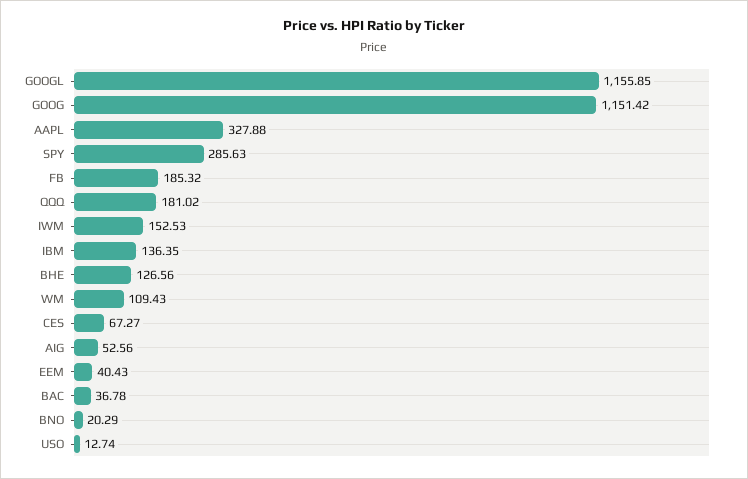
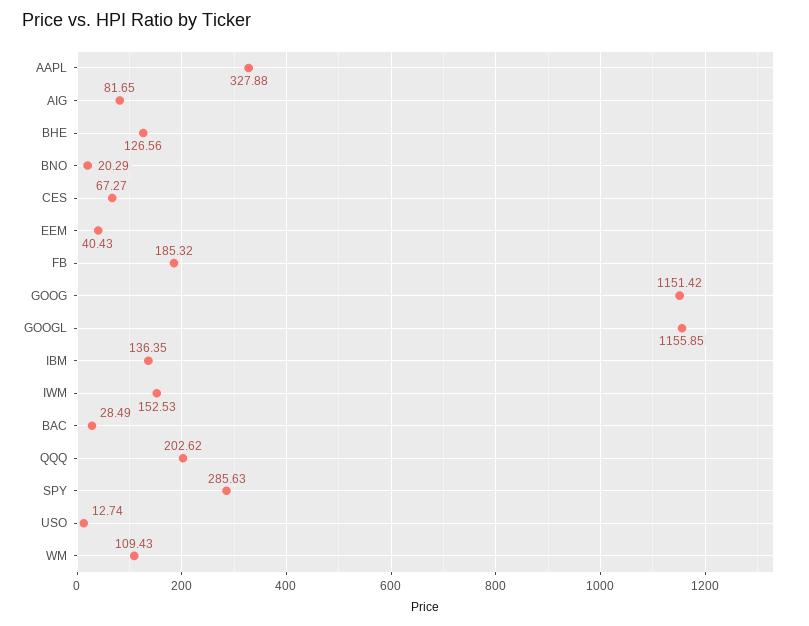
QQQ: 181.02 -> 202.62
AIG: 52.56 -> 81.65
BAC: 36.78 -> 28.49

